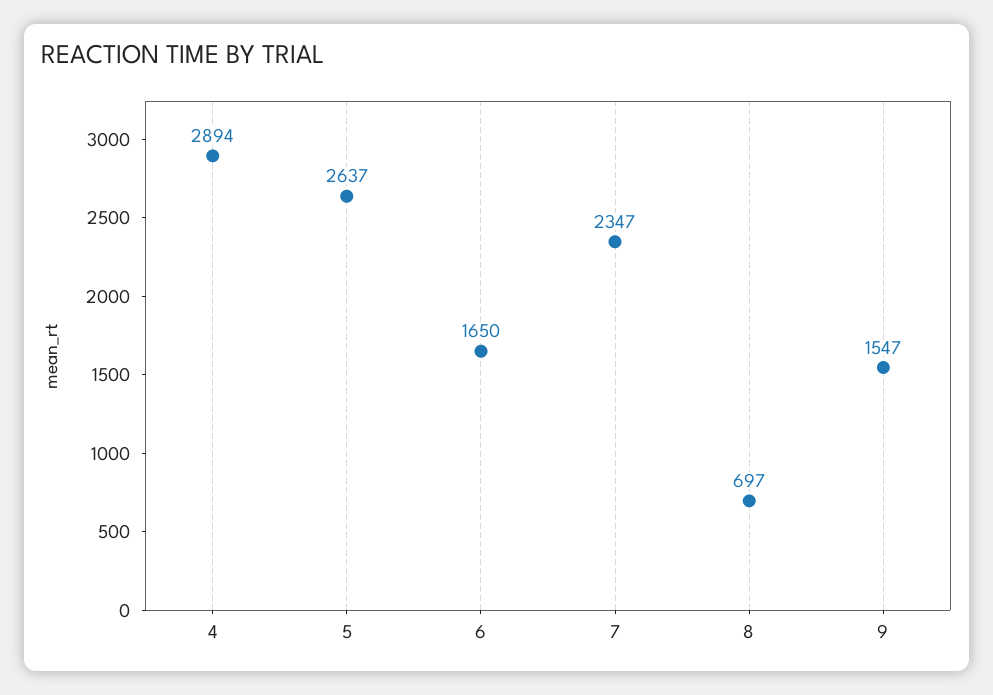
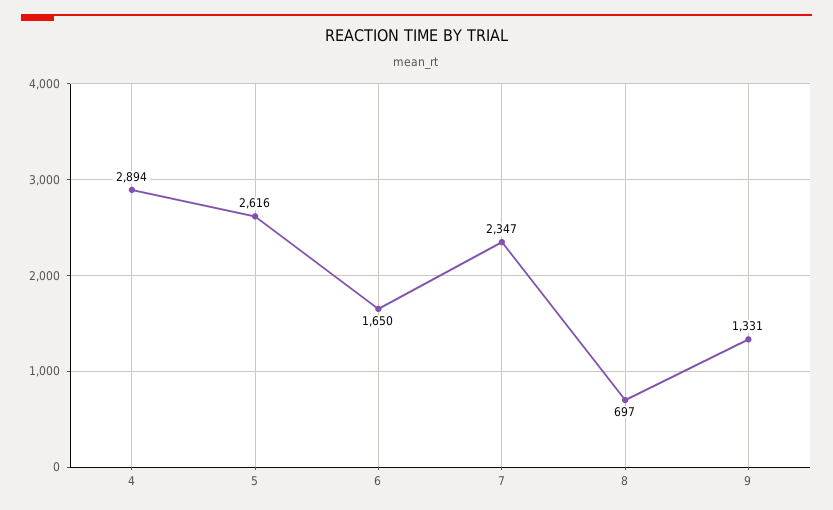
5: 2637 -> 2616
9: 1547 -> 1331

